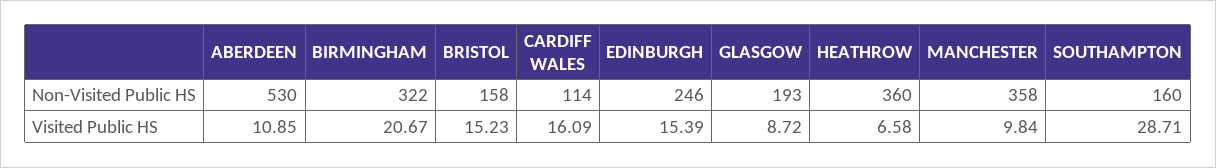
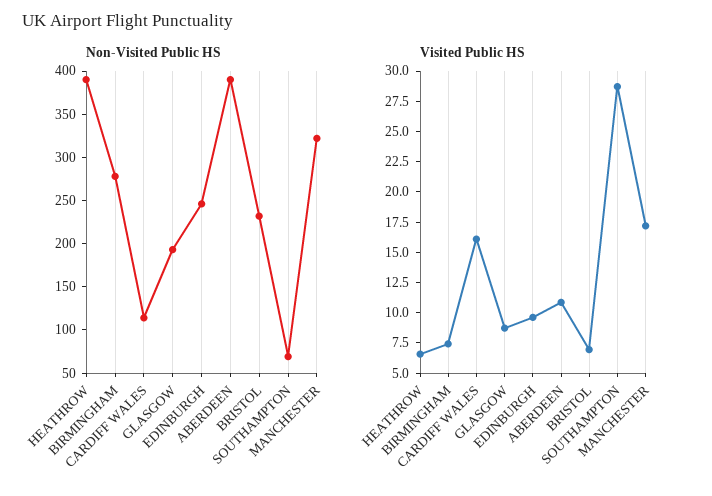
Non-Visited Public HS, ABERDEEN: 530 -> 390
Non-Visited Public HS, BIRMINGHAM: 322 -> 280
Non-Visited Public HS, BRISTOL: 158 -> 230
Non-Visited Public HS, HEATHROW: 360 -> 390
Non-Visited Public HS, MANCHESTER: 358 -> 320
Non-Visited Public HS, SOUTHAMPTON: 160 -> 70
Visited Public HS, BIRMINGHAM: 20.67 -> 7.5
Visited Public HS, BRISTOL: 15.23 -> 7.5
Visited Public HS, EDINBURGH: 15.39 -> 10
Visited Public HS, MANCHESTER: 9.84 -> 17.5

